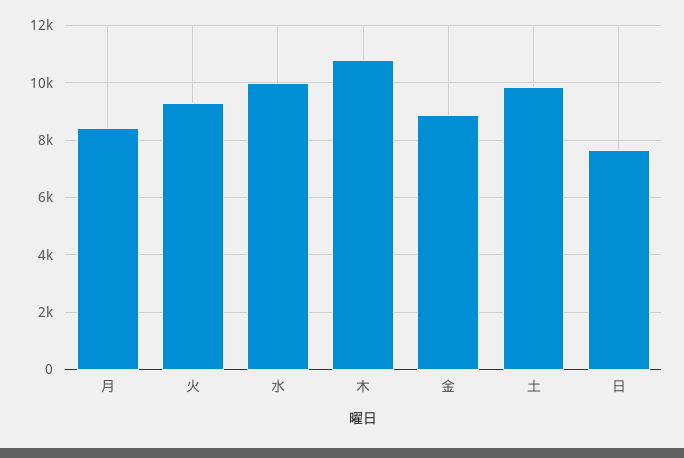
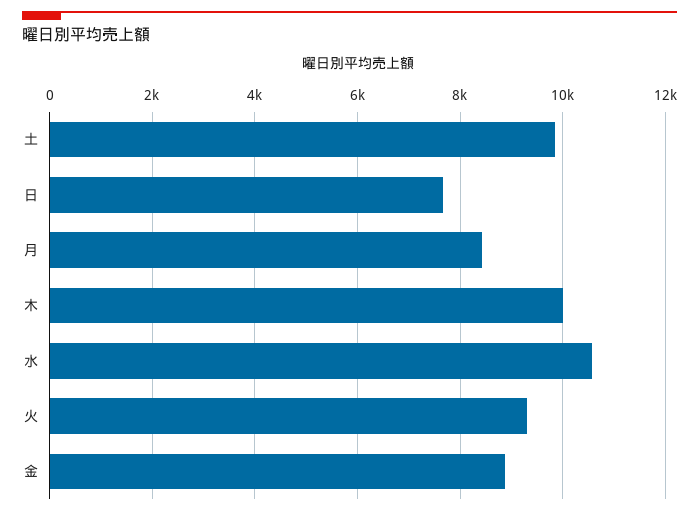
水: 10000 -> 10600
木: 10750 -> 10000

